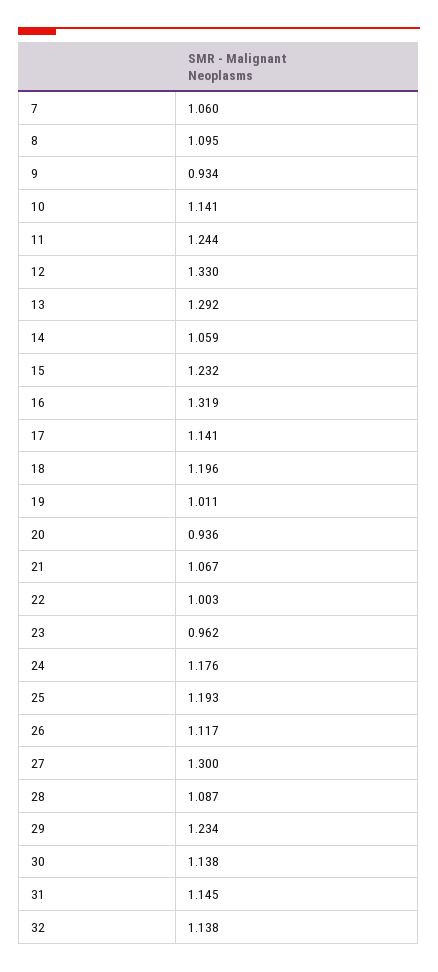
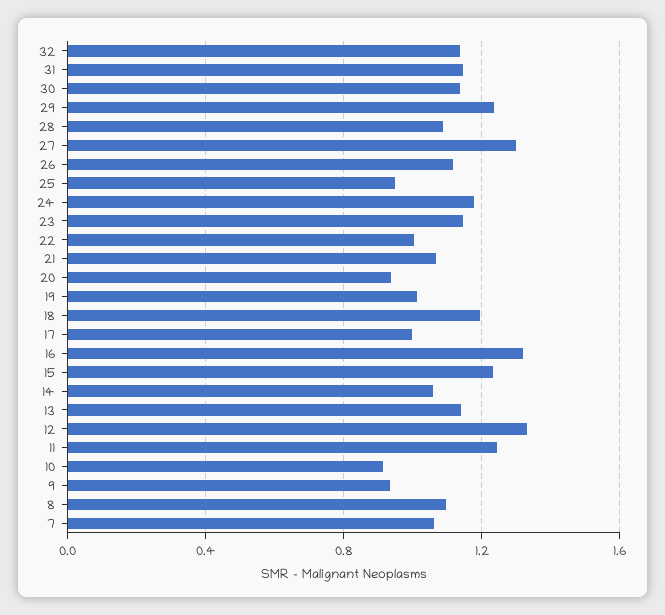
10: 1.141 -> 0.9
13: 1.292 -> 1.15
17: 1.141 -> 1
23: 0.962 -> 1.15
25: 1.193 -> 0.95

